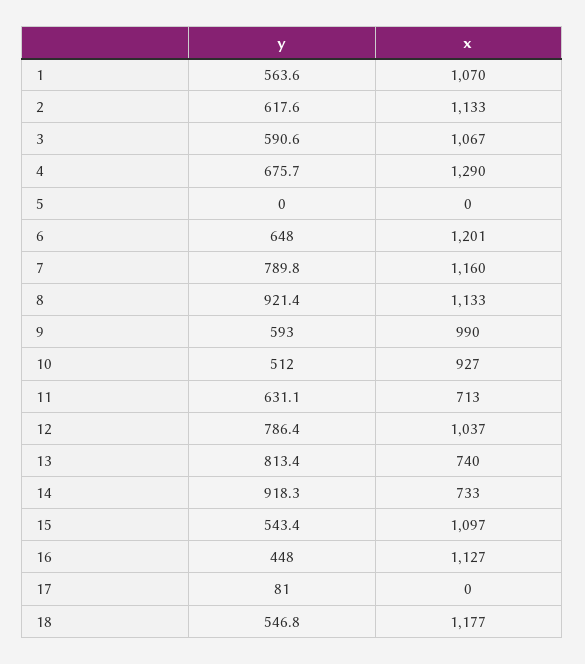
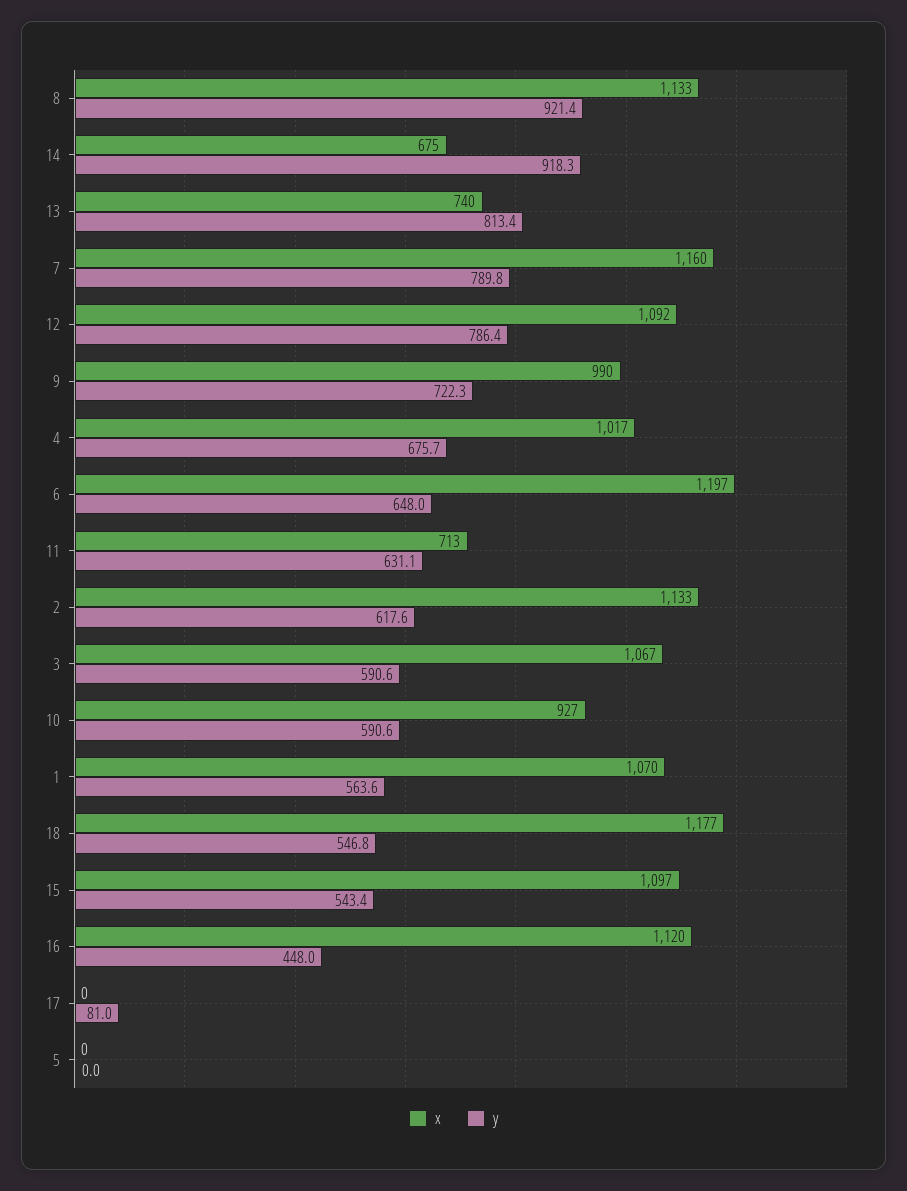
x, 4: 1290 -> 1017
x, 6: 1201 -> 1197
y, 9: 593 -> 722.3
y, 10: 512 -> 590.6
x, 12: 1037 -> 1092
x, 14: 733 -> 675
x, 16: 1127 -> 1120

